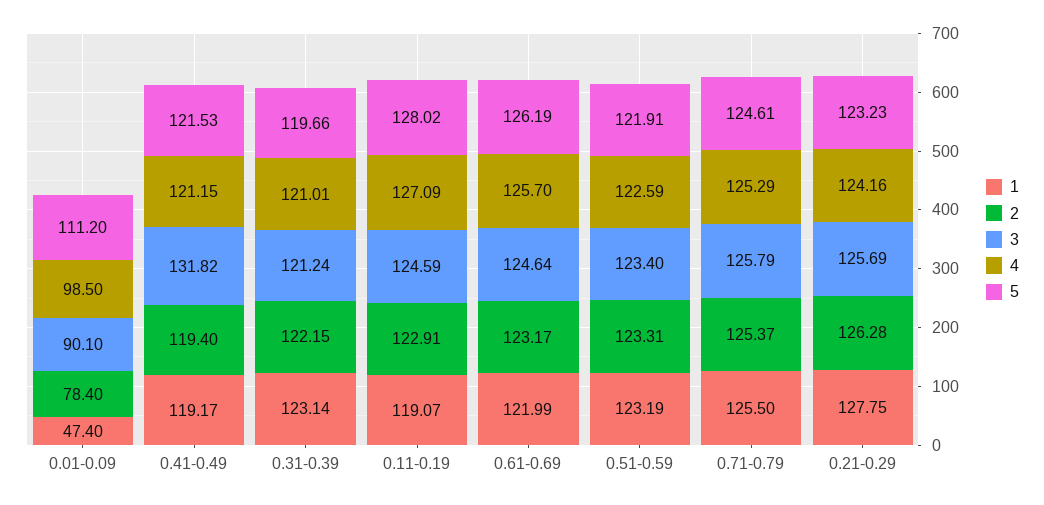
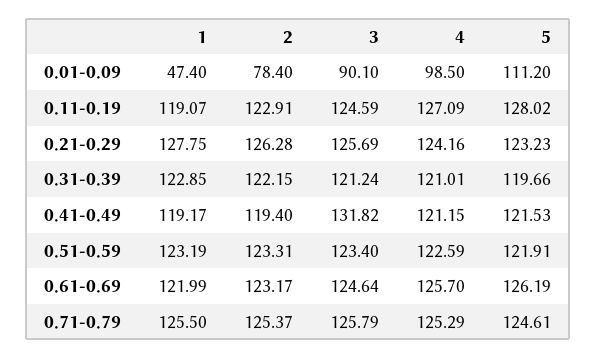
1, 0.31-0.39: 123.14 -> 122.85

